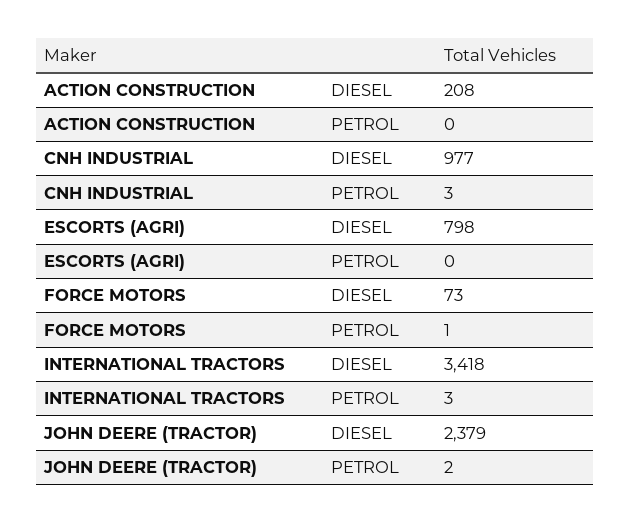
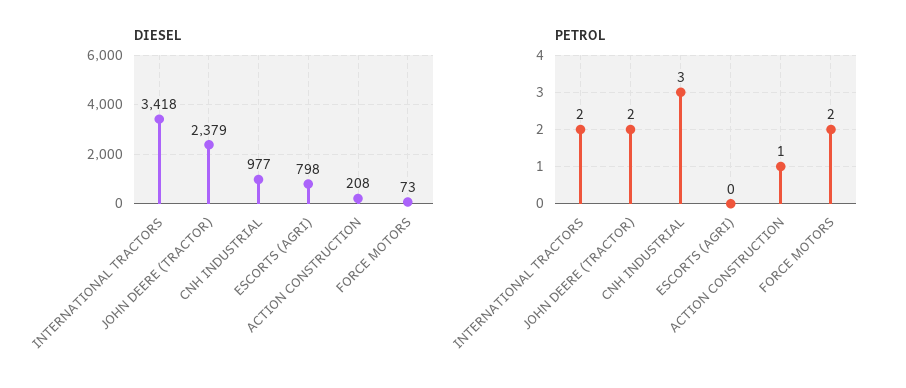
PETROL, ACTION CONSTRUCTION: 0 -> 1
PETROL, FORCE MOTORS: 1 -> 2
PETROL, INTERNATIONAL TRACTORS: 3 -> 2

